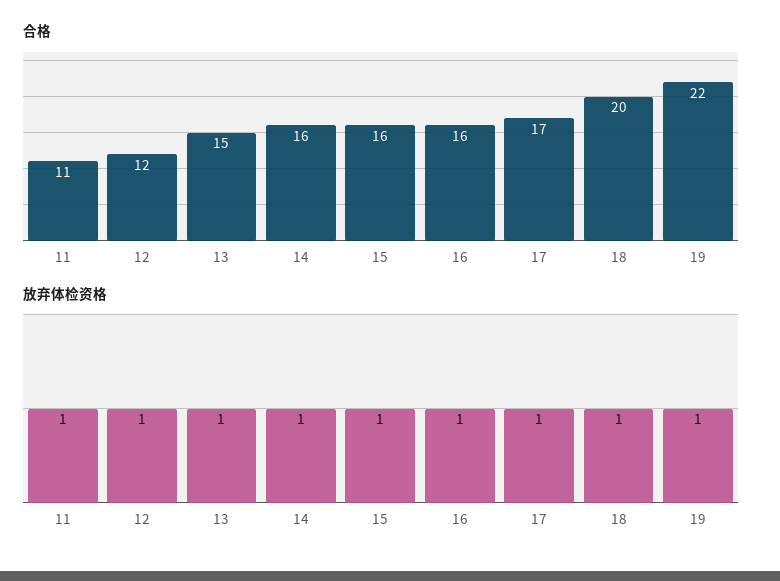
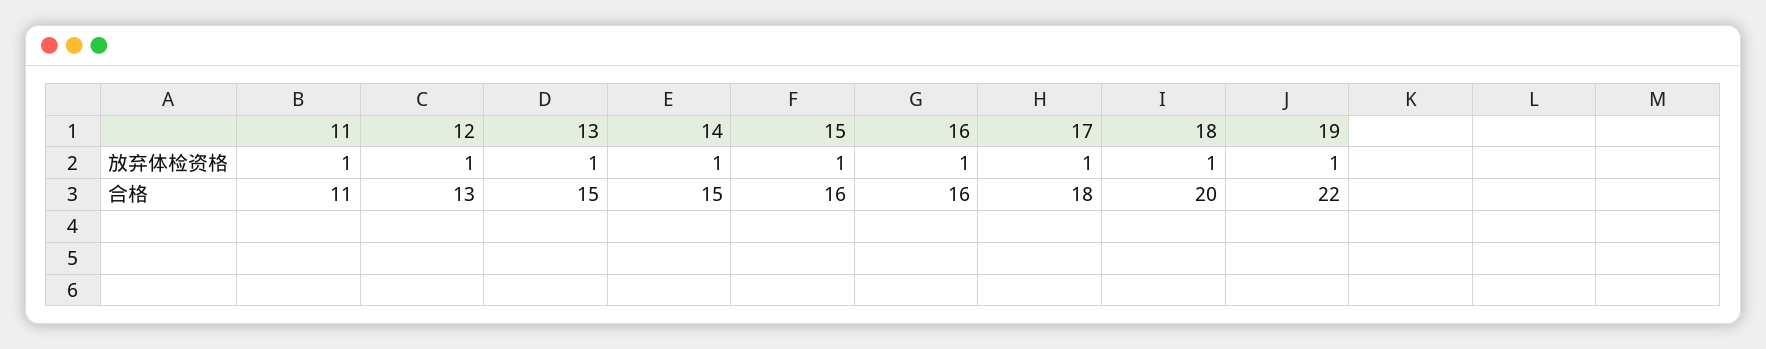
合格, 12: 12 -> 13
合格, 14: 16 -> 15
合格, 17: 17 -> 18

